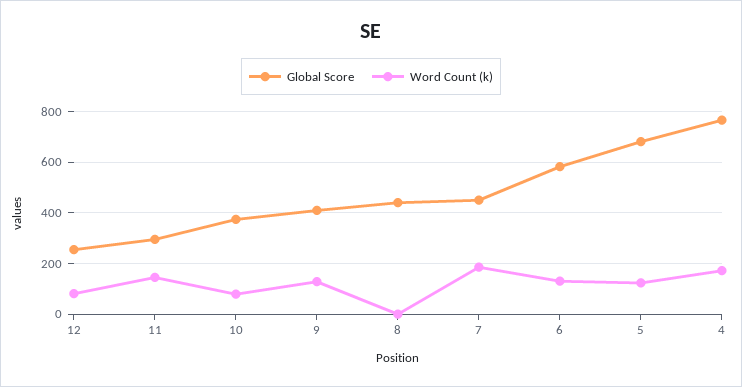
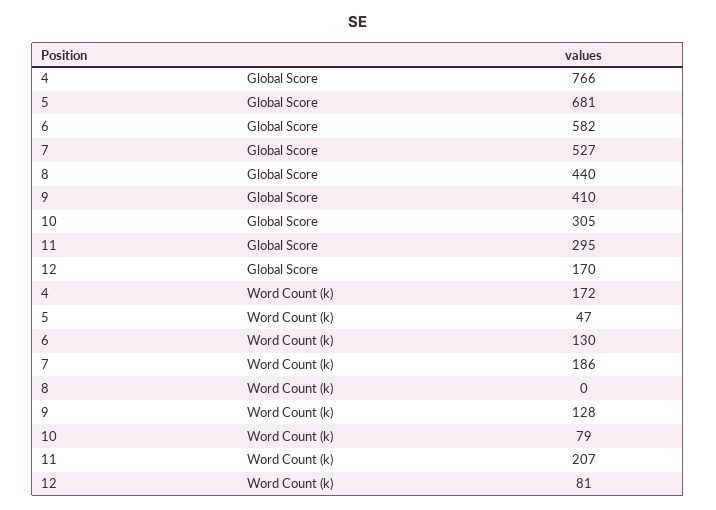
Global Score, 12: 250 -> 170
Word Count (k), 11: 150 -> 207
Global Score, 10: 375 -> 305
Global Score, 7: 450 -> 527
Word Count (k), 5: 125 -> 47

